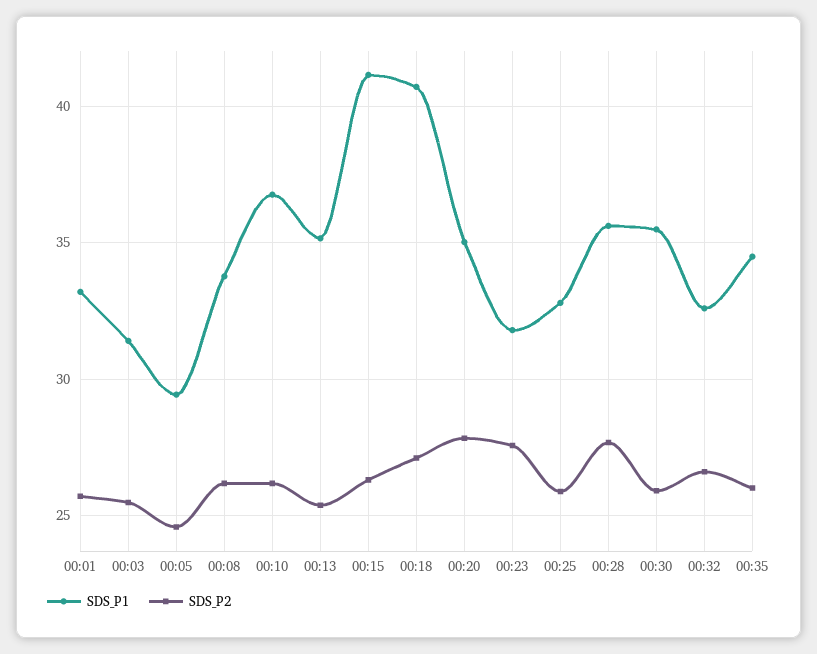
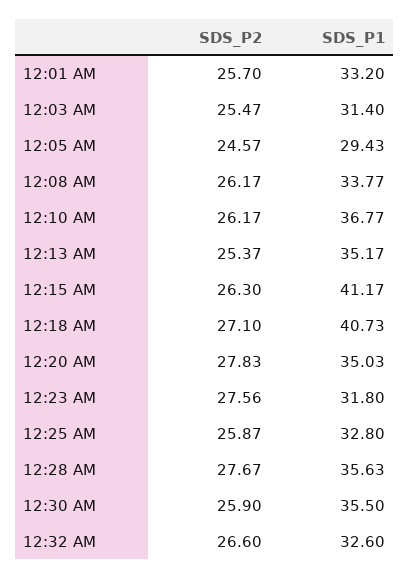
SDS_P1, 00:35: 34.5 -> none
SDS_P2, 00:35: 26 -> none

